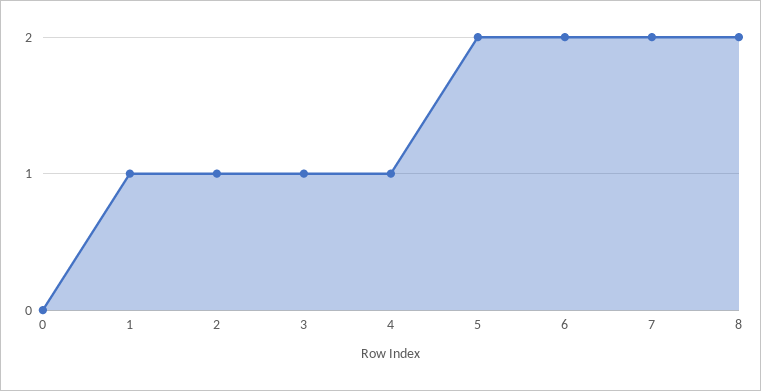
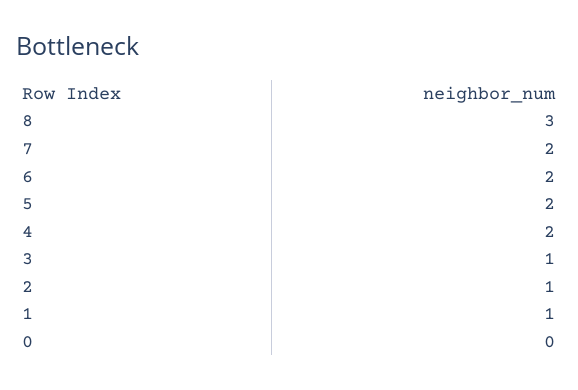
4: 1 -> 2
8: 2 -> 3

